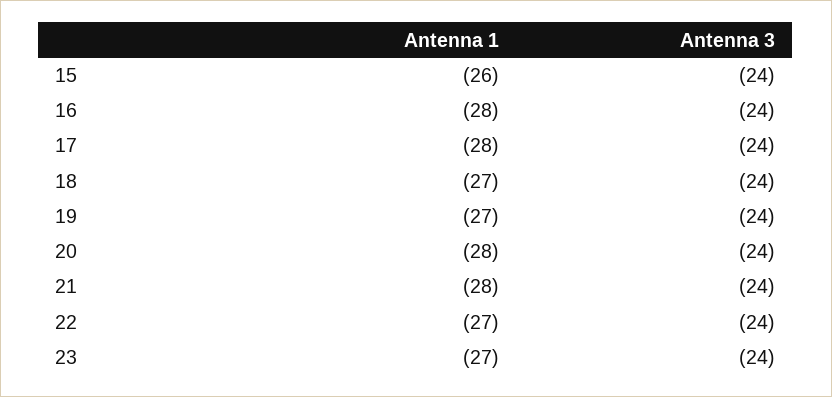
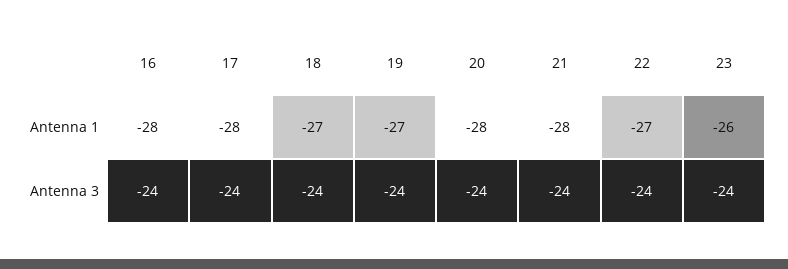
Antenna 1, 15: -26 -> none
Antenna 3, 15: -24 -> none
Antenna 1, 23: -27 -> -26

